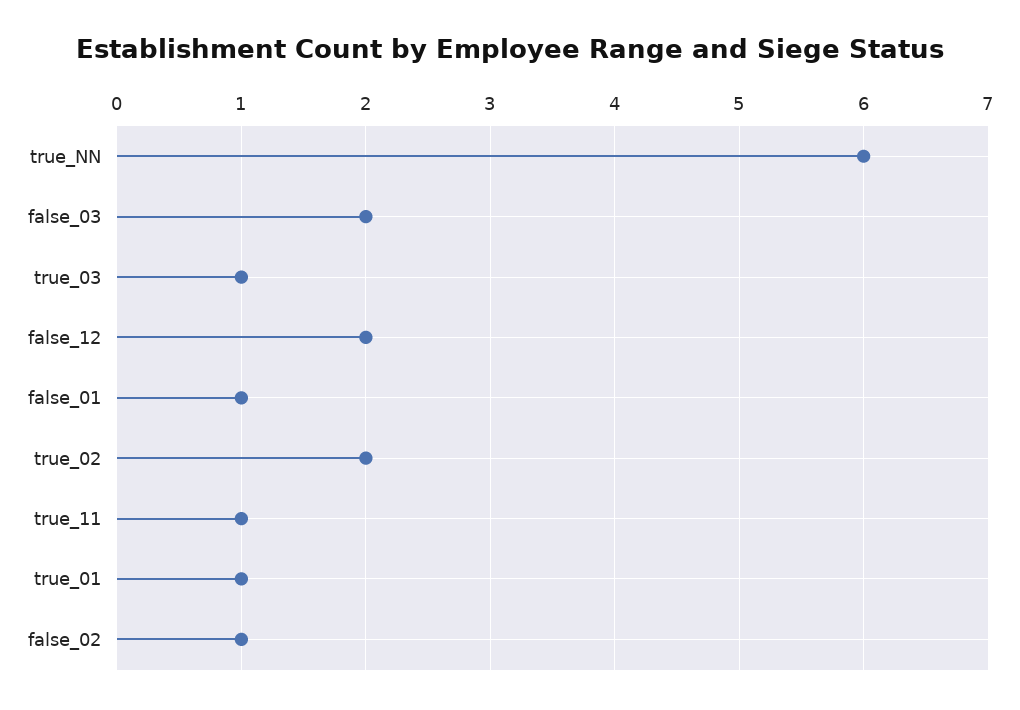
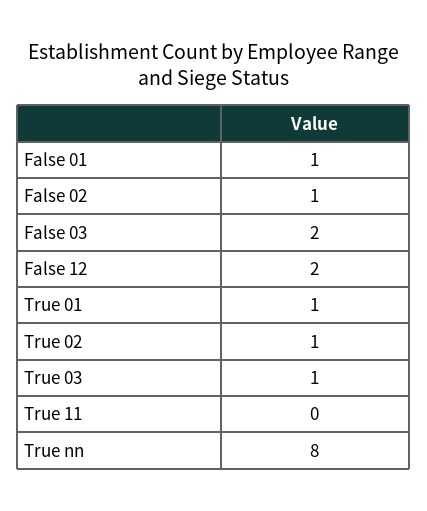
true_NN: 6 -> 8
true_02: 2 -> 1
true_11: 1 -> 0

